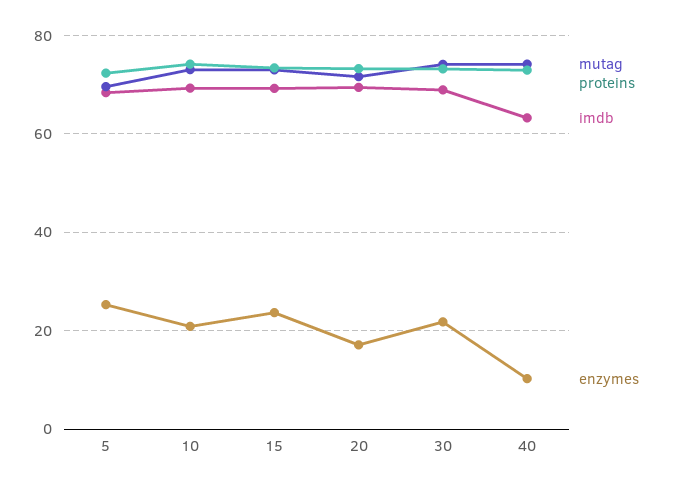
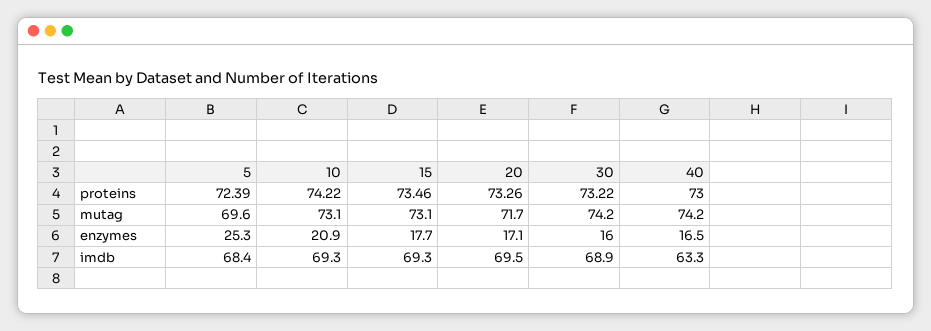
enzymes, 15: 24 -> 17.7
enzymes, 30: 22 -> 16
enzymes, 40: 10 -> 16.5

